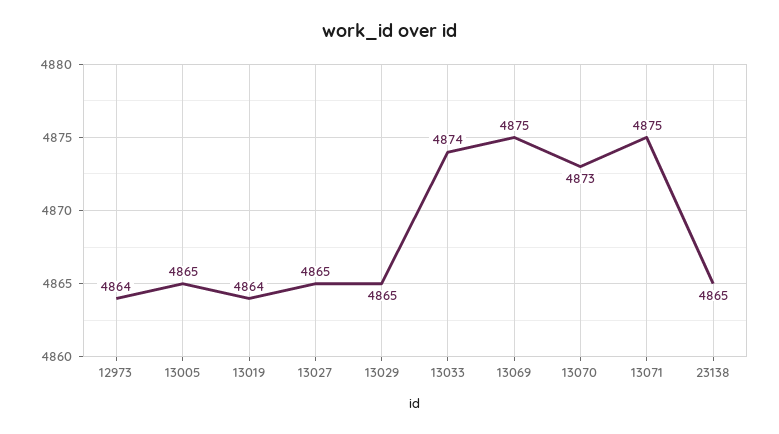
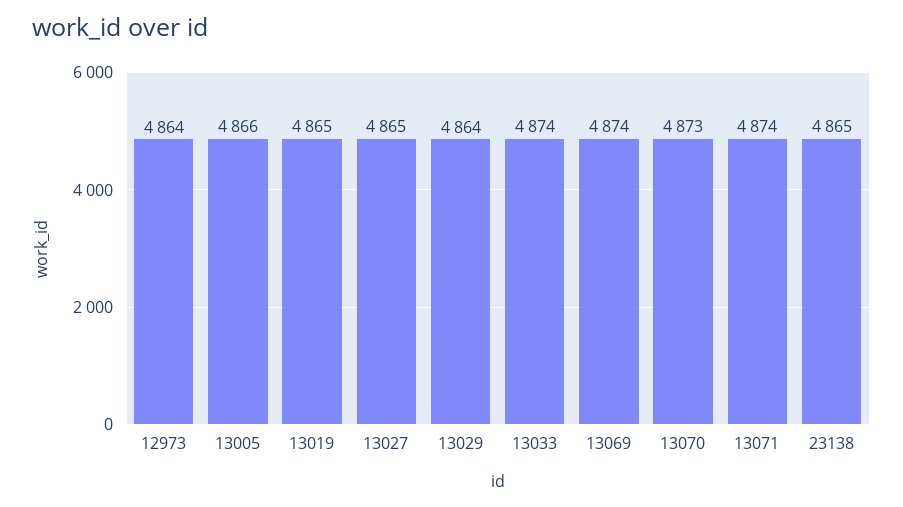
13005: 4865 -> 4866
13019: 4864 -> 4865
13029: 4865 -> 4864
13069: 4875 -> 4874
13071: 4875 -> 4874

